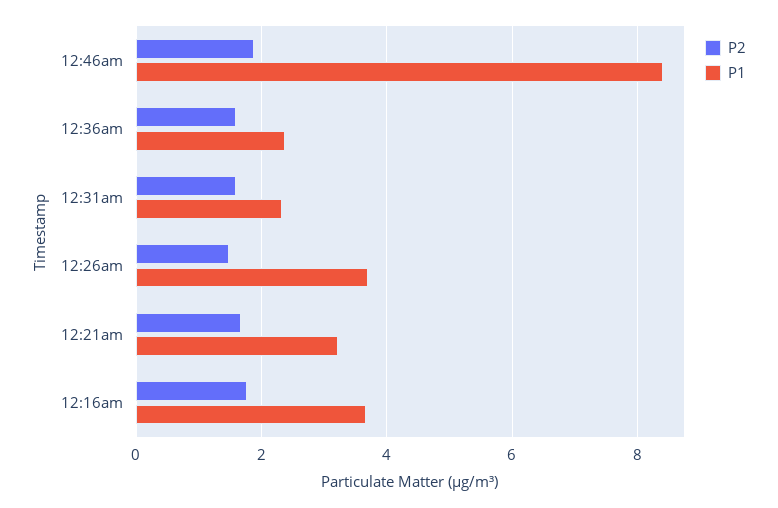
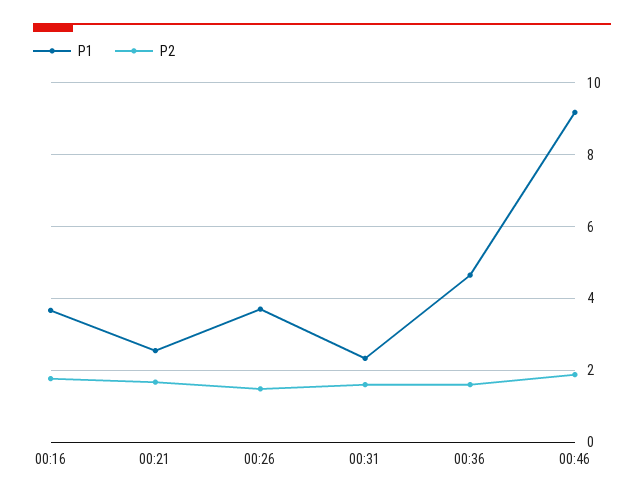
P1, 12:46am: 8.4 -> 9.2
P1, 12:36am: 2.4 -> 4.6
P1, 12:21am: 3.2 -> 2.6

